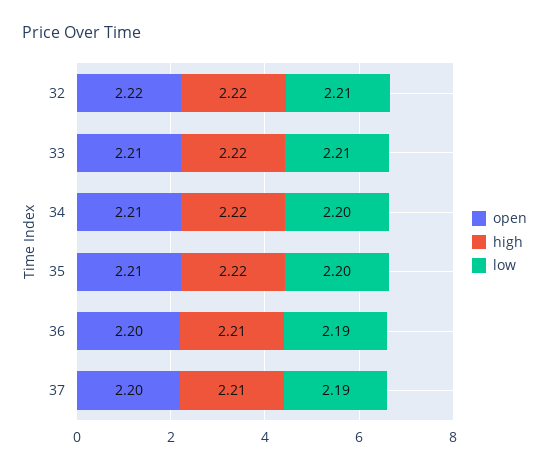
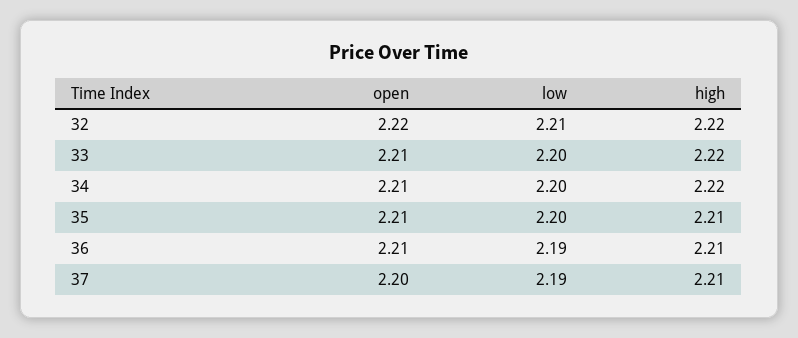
low, 33: 2.21 -> 2.2
high, 35: 2.22 -> 2.21
open, 36: 2.2 -> 2.21

